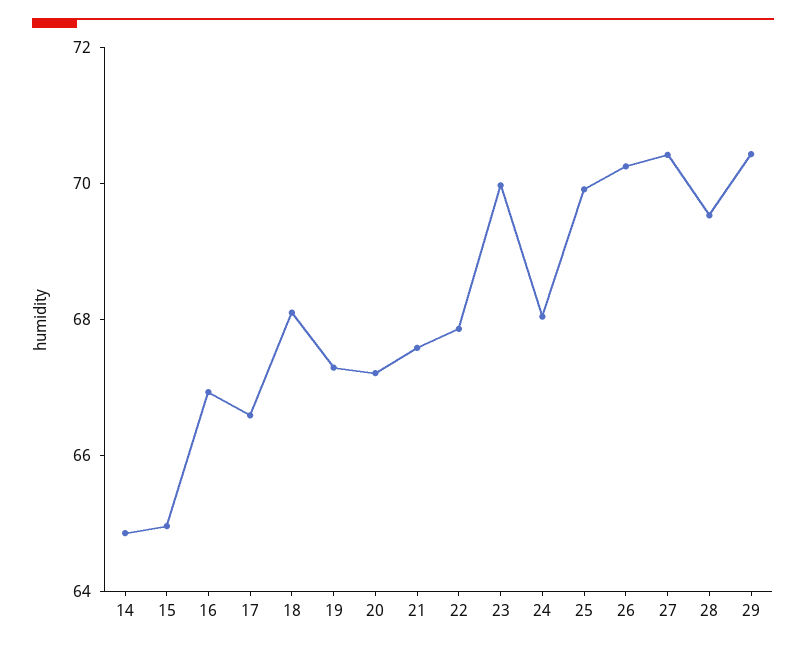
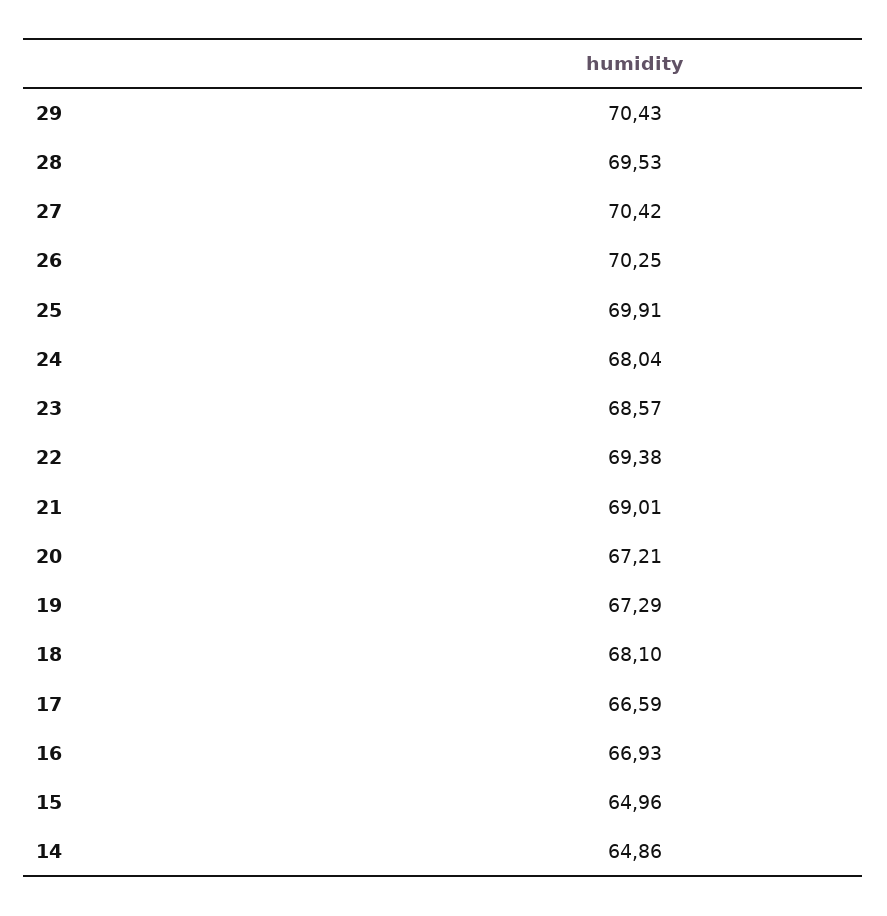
21: 67.5 -> 69.01
22: 68 -> 69.38
23: 70 -> 68.57

